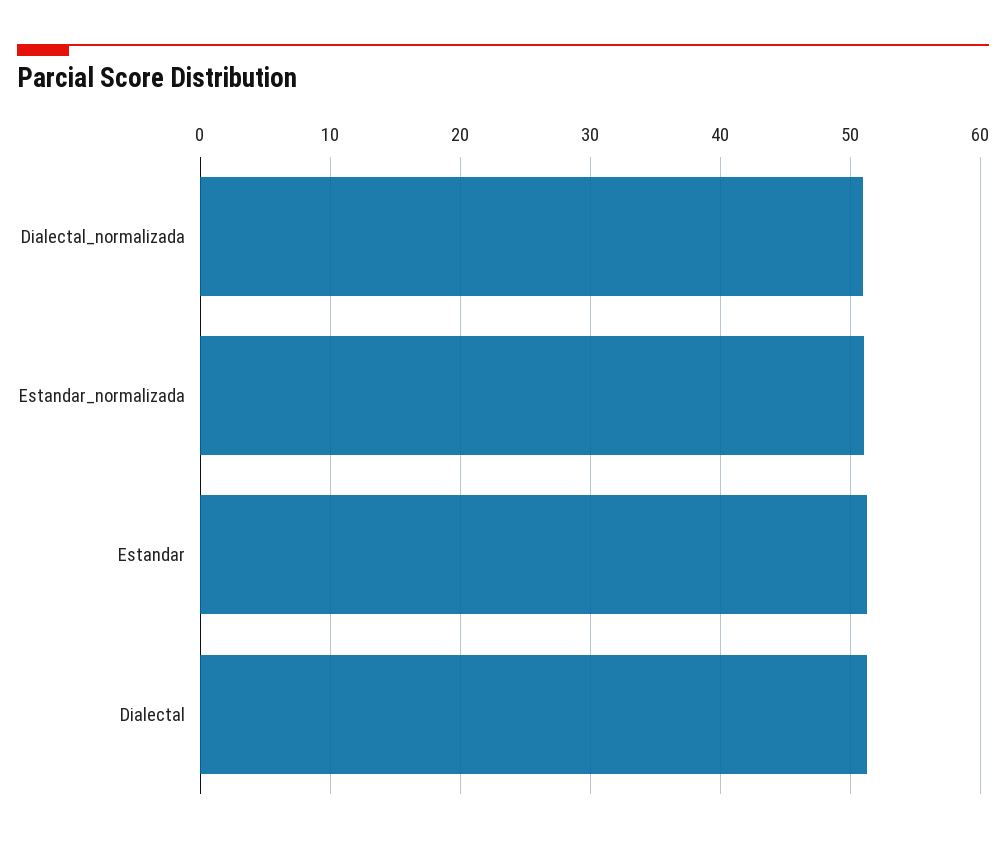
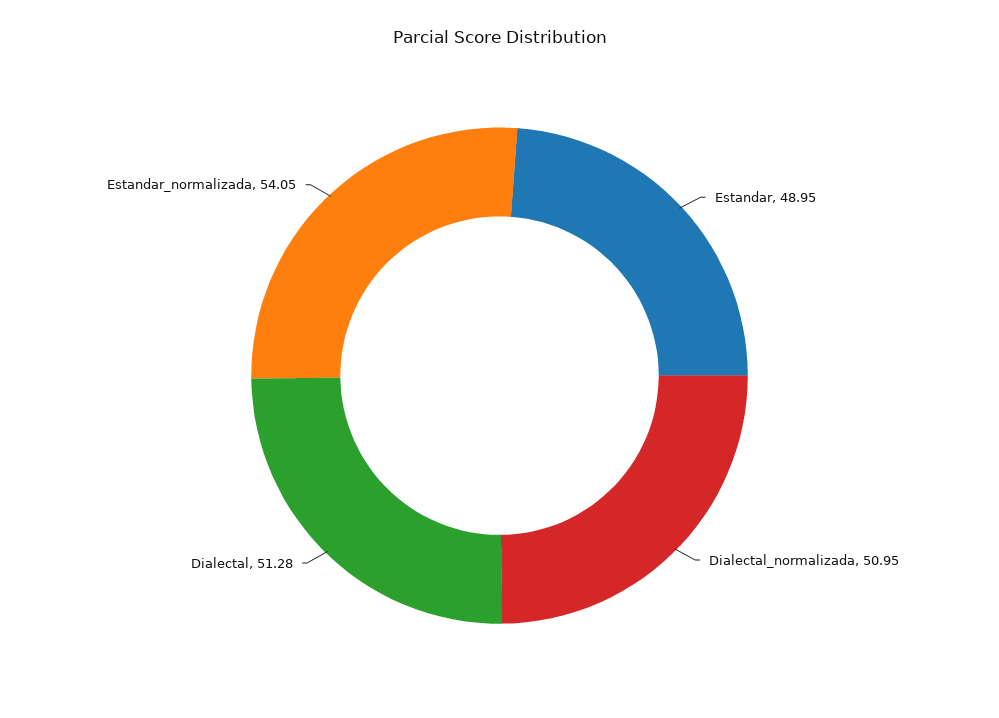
Estandar_normalizada: 51 -> 54.05
Estandar: 51 -> 48.95

